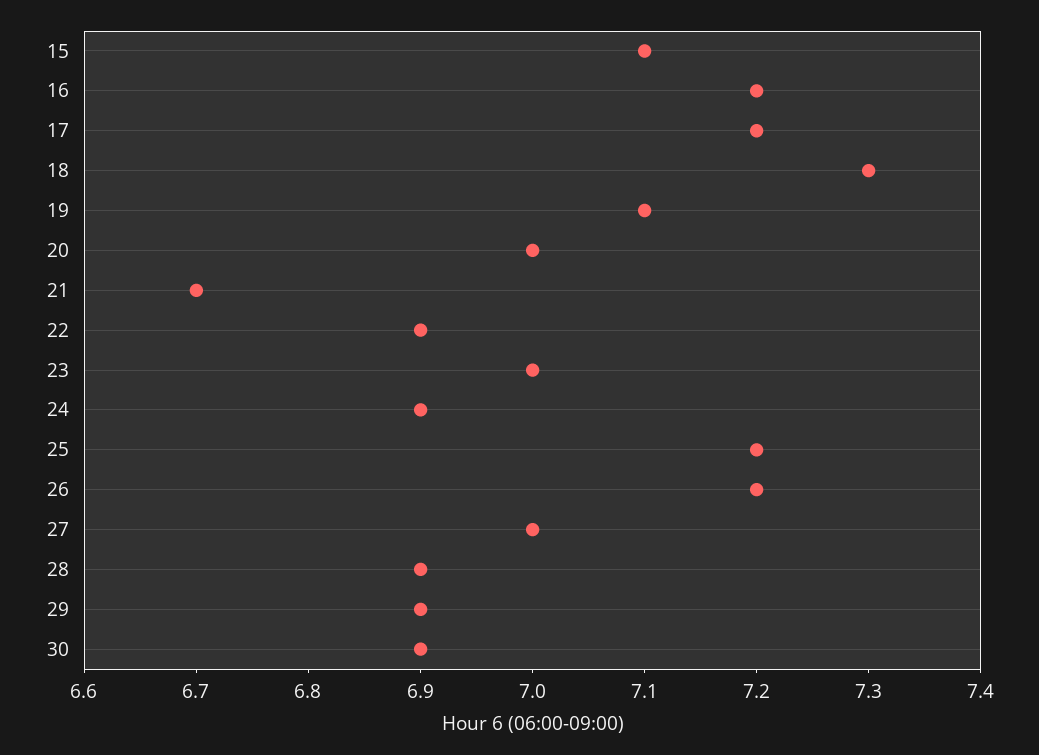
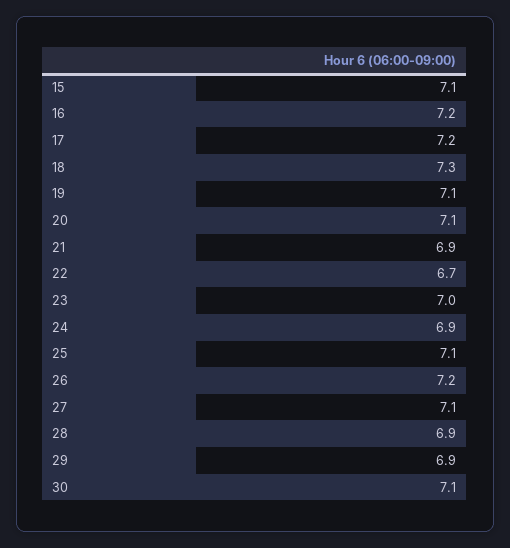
20: 7 -> 7.1
21: 6.7 -> 6.9
22: 6.9 -> 6.7
25: 7.2 -> 7.1
27: 7 -> 7.1
30: 6.9 -> 7.1

